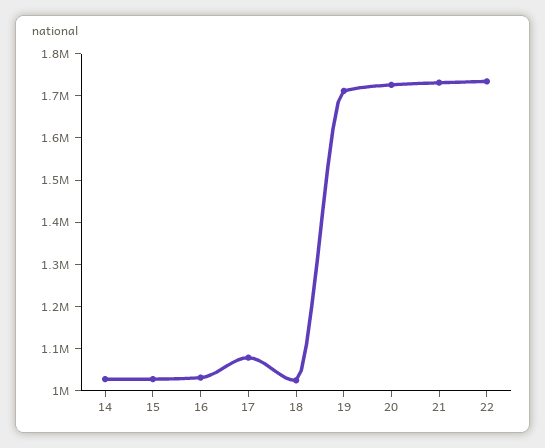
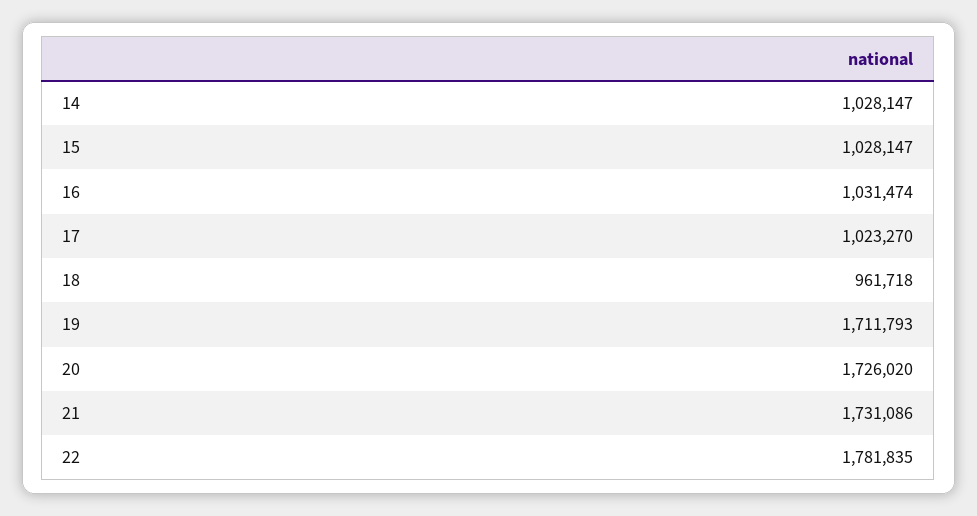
17: 1080000 -> 1023270
18: 1020000 -> 961718
22: 1740000 -> 1781835

